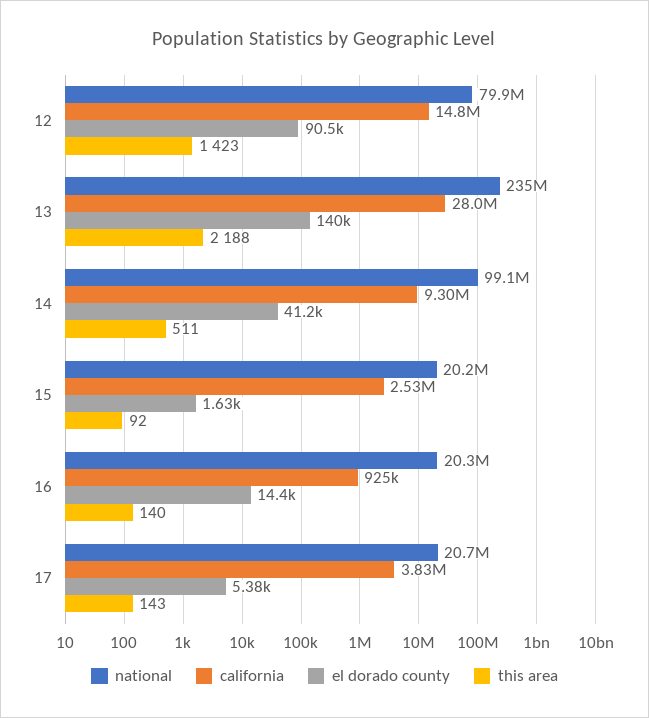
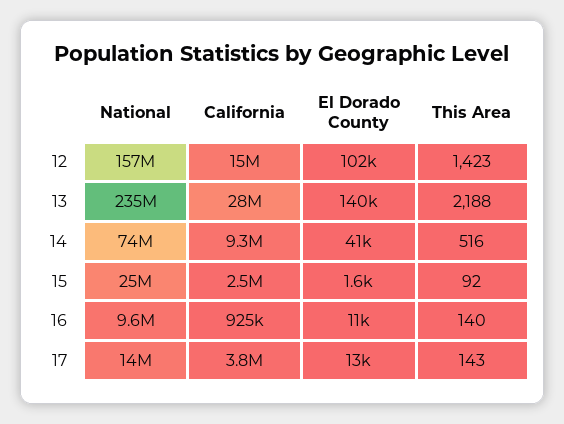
national, 12: 79900000 -> 157000000
el dorado county, 12: 90500 -> 102000
national, 14: 99100000 -> 74000000
this area, 14: 511 -> 516
national, 15: 20200000 -> 25000000
national, 16: 20300000 -> 9600000
el dorado county, 16: 14400 -> 11000
national, 17: 20700000 -> 14000000
el dorado county, 17: 5380 -> 13000

